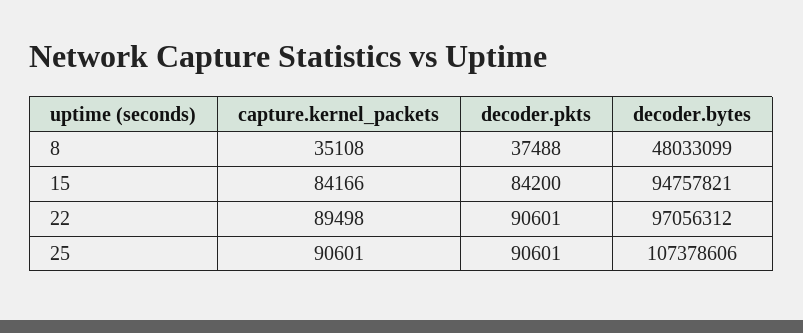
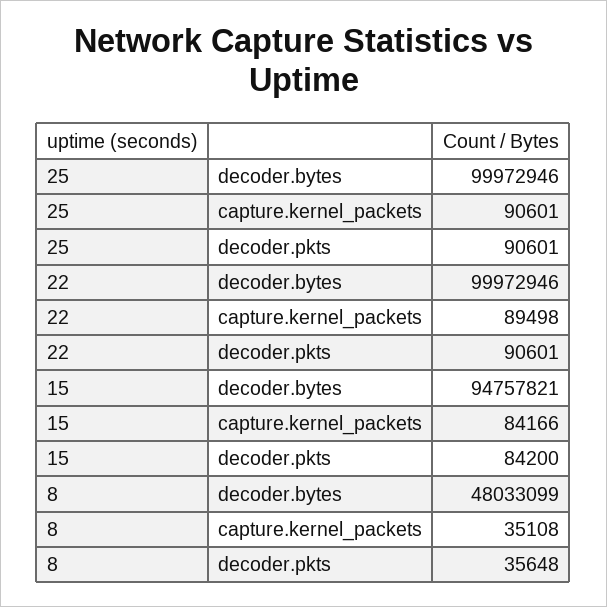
decoder.pkts, 8: 37488 -> 35648
decoder.bytes, 22: 97056312 -> 99972946
decoder.bytes, 25: 107378606 -> 99972946

